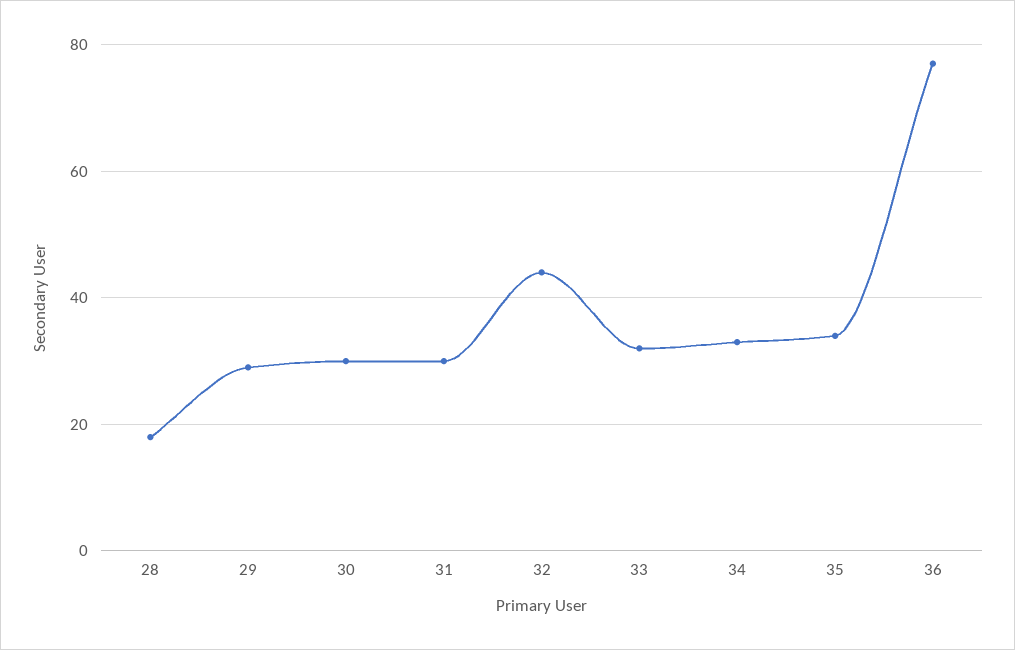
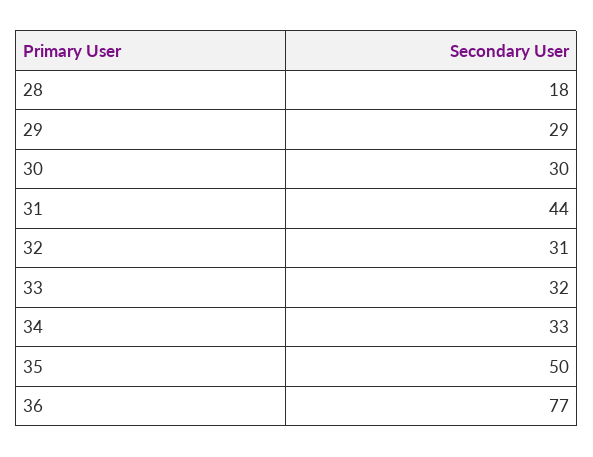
31: 30 -> 44
32: 45 -> 31
35: 35 -> 50

